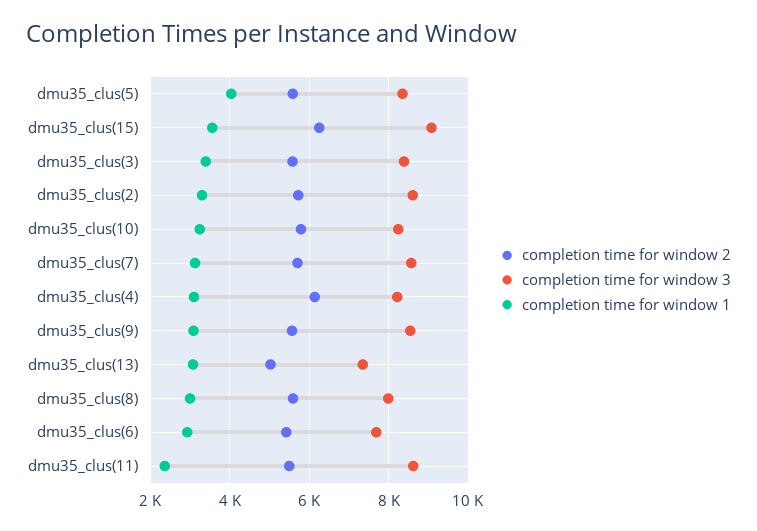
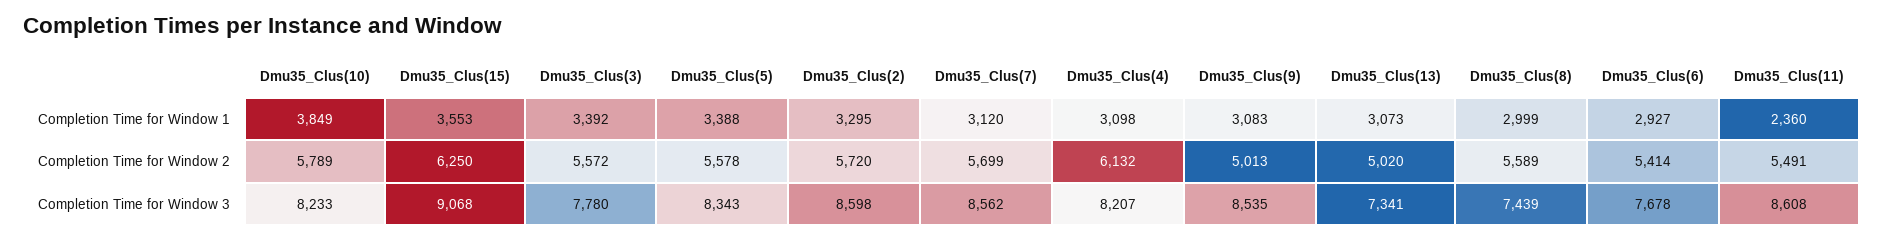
completion time for window 1, dmu35_clus(5): 4000 -> 3388
completion time for window 3, dmu35_clus(3): 8400 -> 7780
completion time for window 1, dmu35_clus(10): 3200 -> 3849
completion time for window 2, dmu35_clus(9): 5600 -> 5013
completion time for window 3, dmu35_clus(8): 8000 -> 7439

